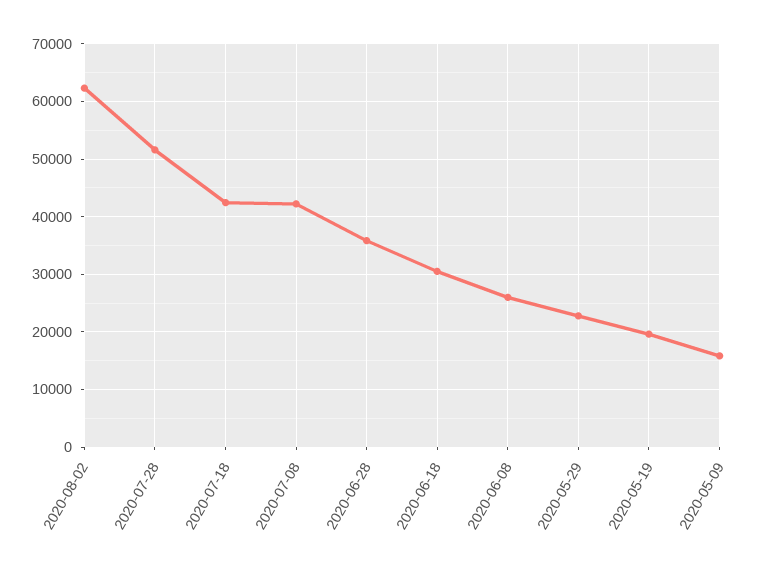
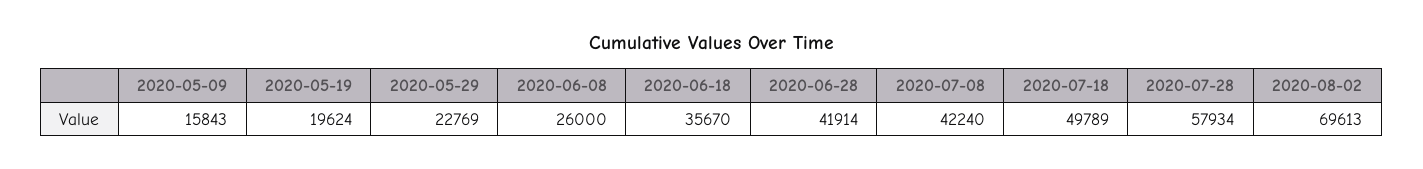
2020-08-02: 62000 -> 69613
2020-07-28: 52000 -> 57934
2020-07-18: 42000 -> 49789
2020-06-28: 36000 -> 41914
2020-06-18: 30000 -> 35670

